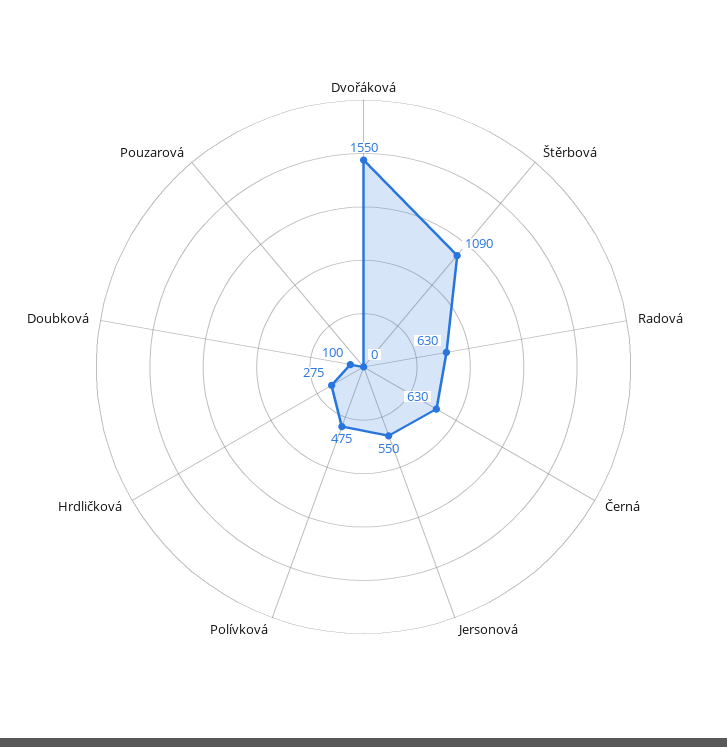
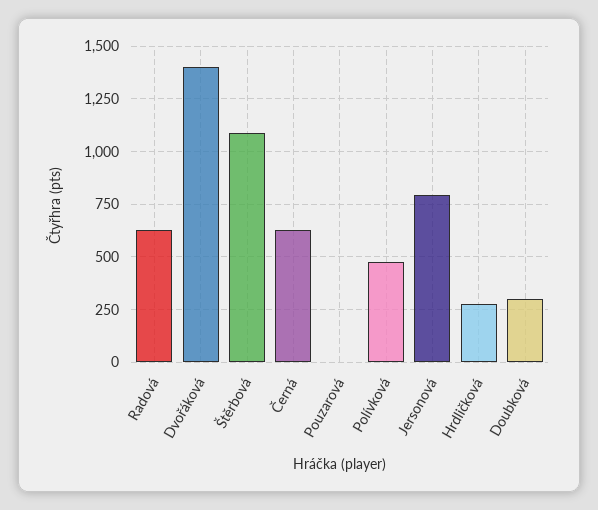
Dvořáková: 1550 -> 1400
Jersonová: 550 -> 800
Doubková: 100 -> 300

